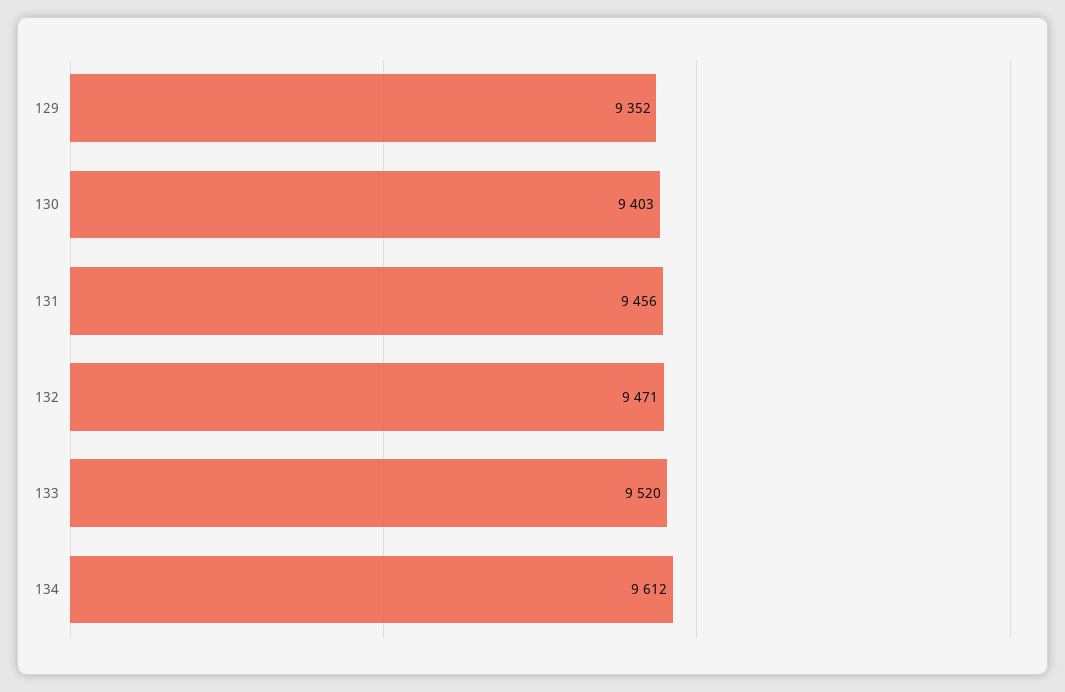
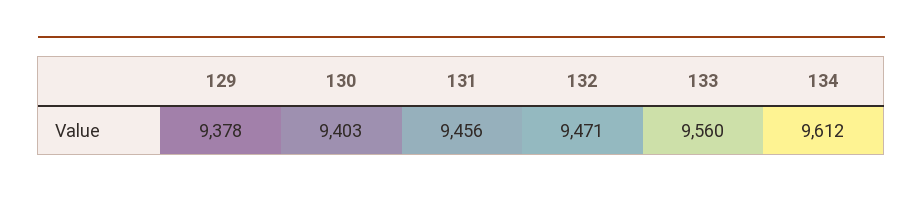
129: 9352 -> 9378
133: 9520 -> 9560

